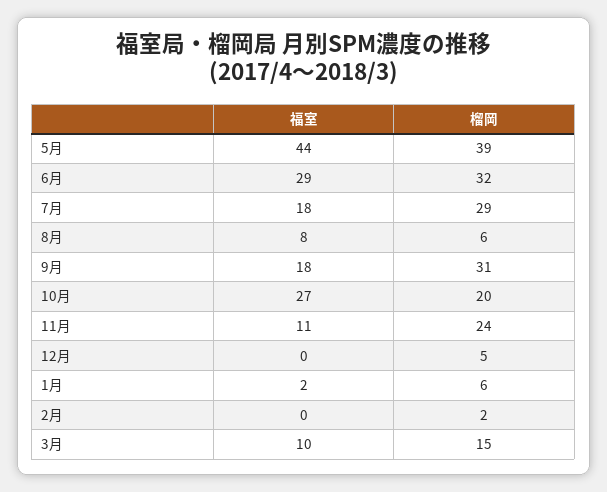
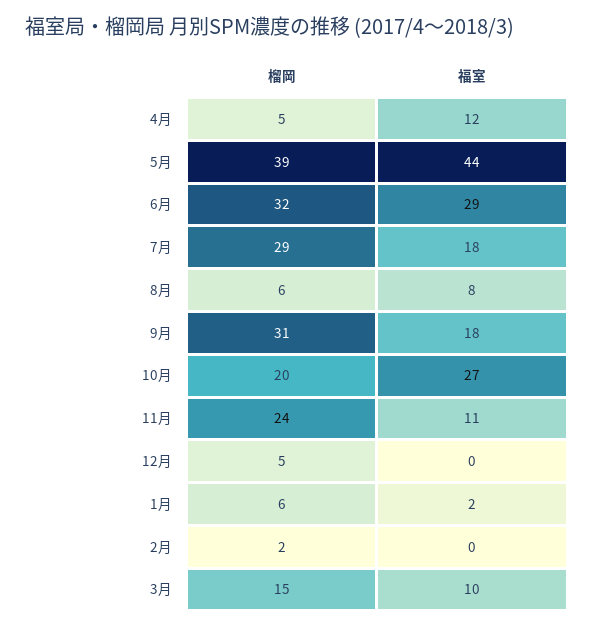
榴岡, 4月: none -> 5
福室, 4月: none -> 12

